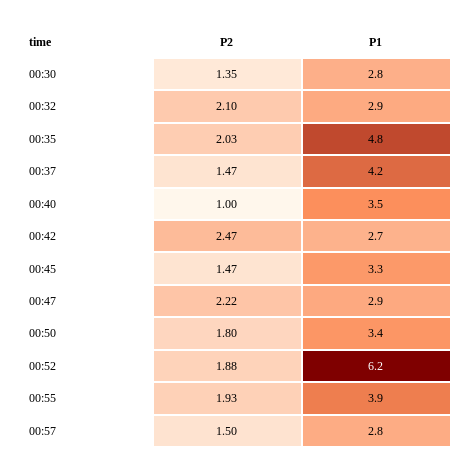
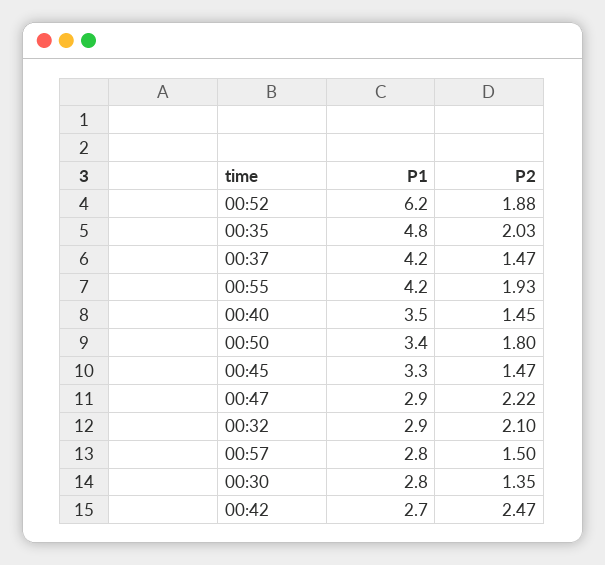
P2, 00:40: 1 -> 1.45
P1, 00:55: 3.9 -> 4.2

